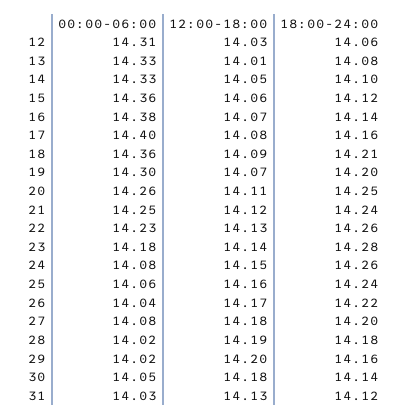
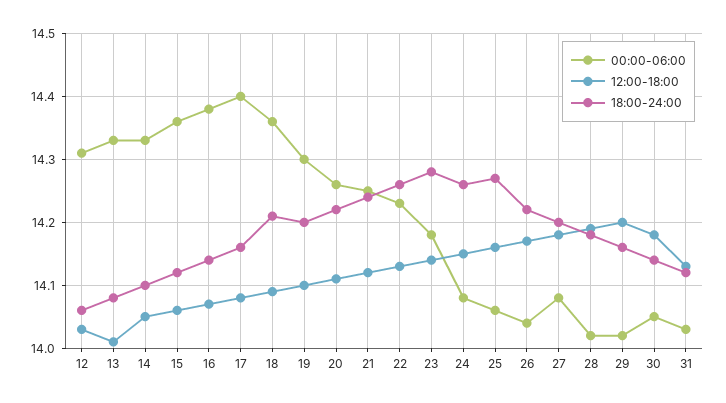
12:00-18:00, 19: 14.07 -> 14.1
18:00-24:00, 20: 14.25 -> 14.22
18:00-24:00, 25: 14.24 -> 14.27

